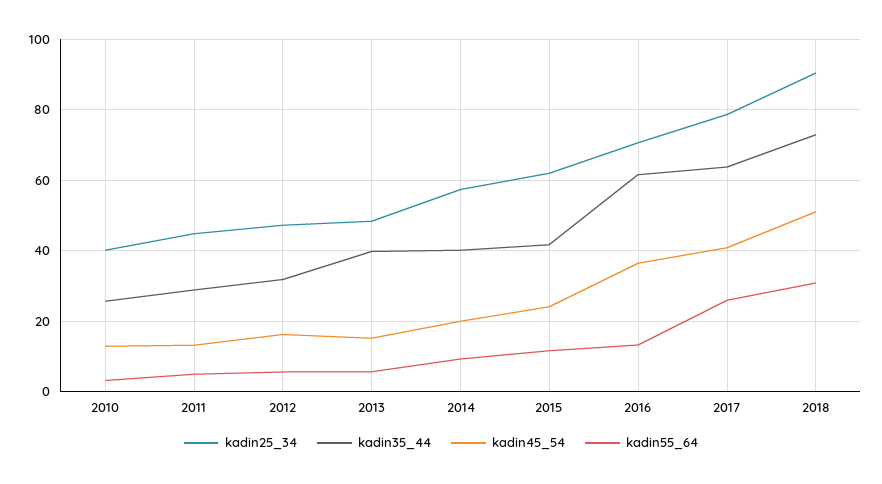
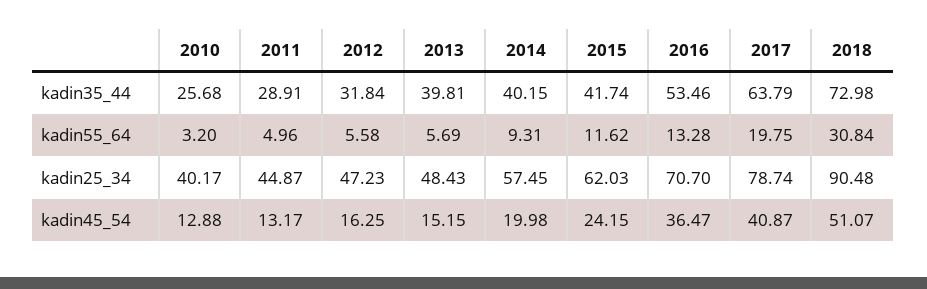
kadin35_44, 2016: 62 -> 53.46
kadin55_64, 2017: 26 -> 19.75

